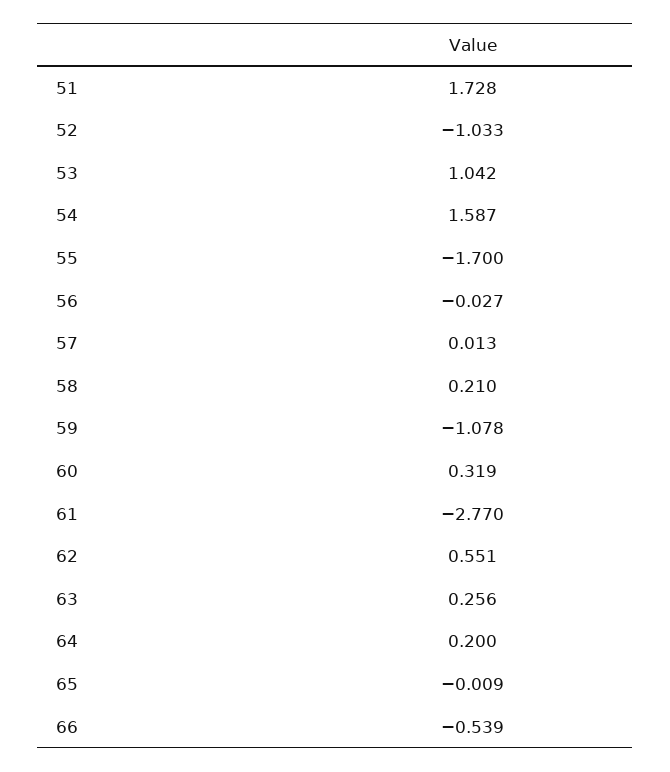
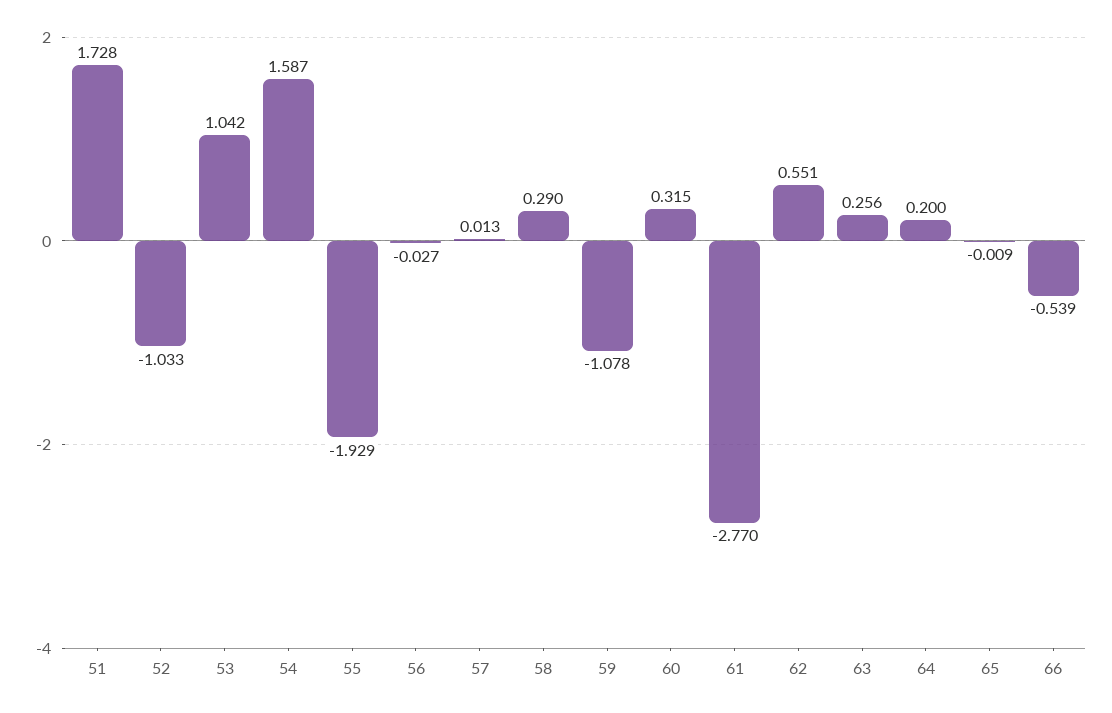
55: -1.7 -> -1.929
58: 0.21 -> 0.29
60: 0.319 -> 0.315

